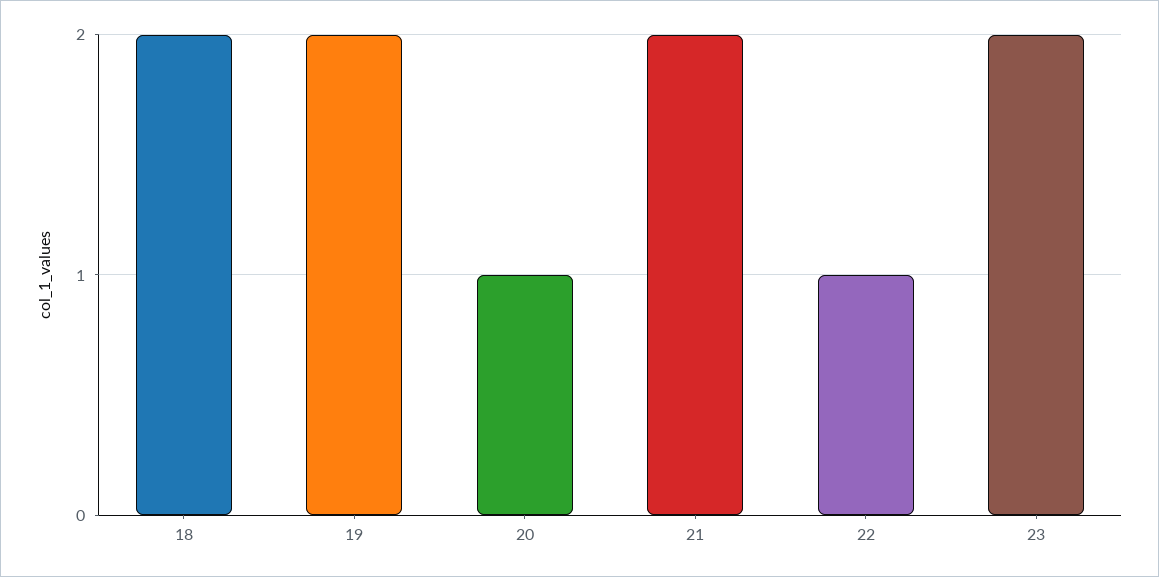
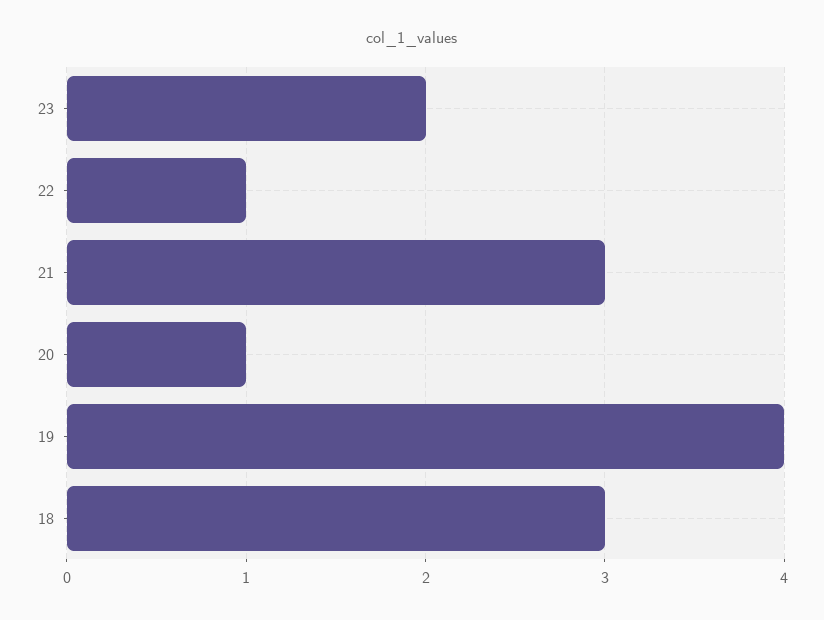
18: 2 -> 3
19: 2 -> 4
21: 2 -> 3

